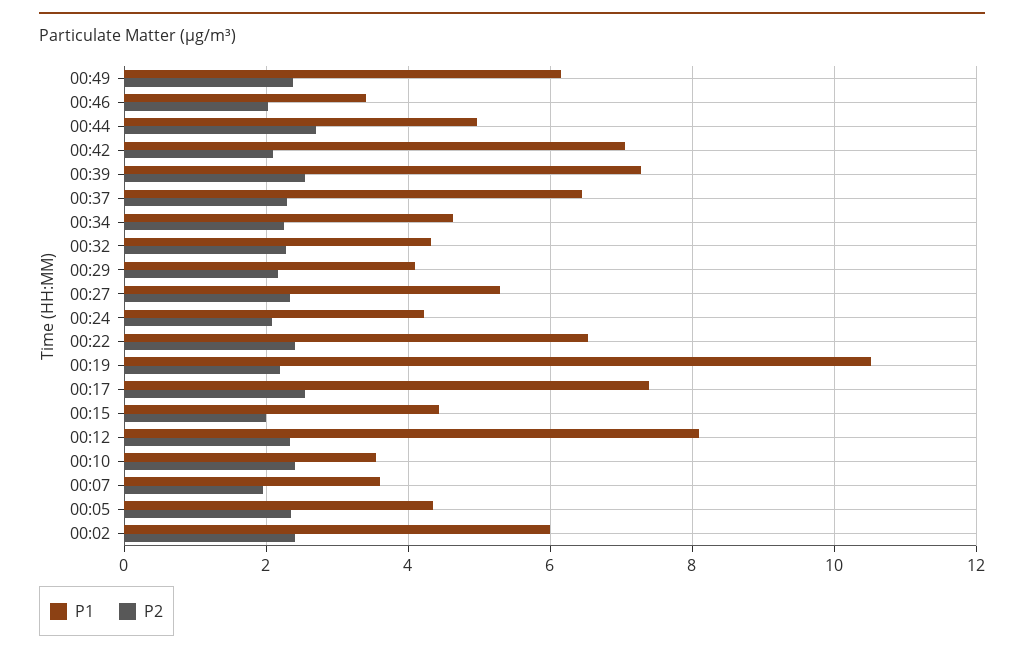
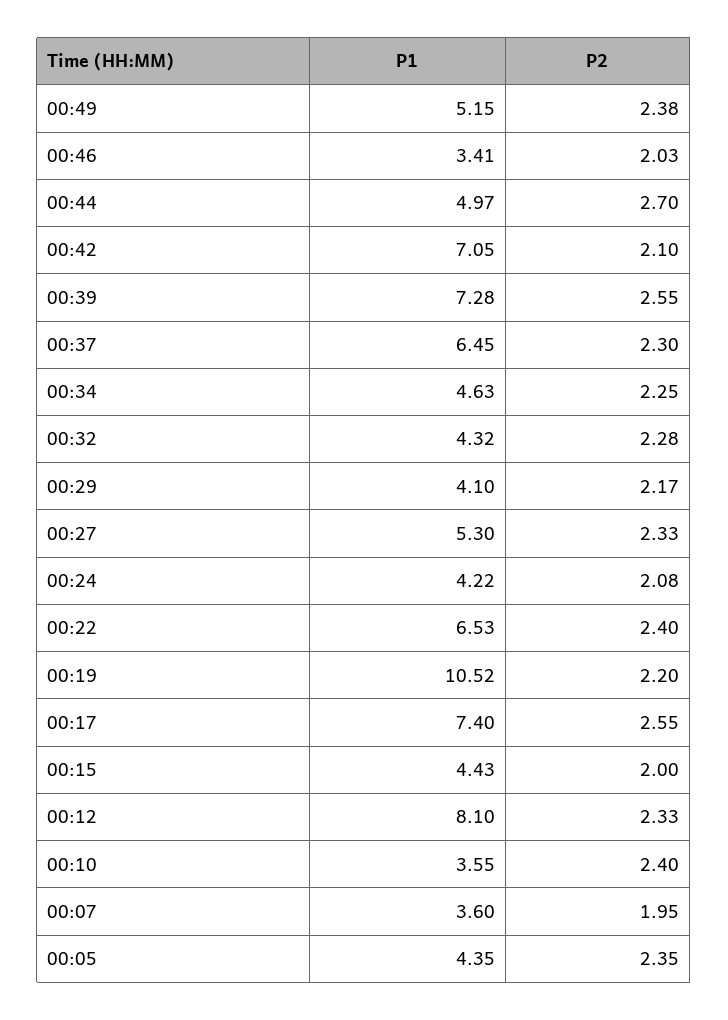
P1, 00:49: 6.2 -> 5.15
P1, 00:02: 6 -> none
P2, 00:02: 2.4 -> none

